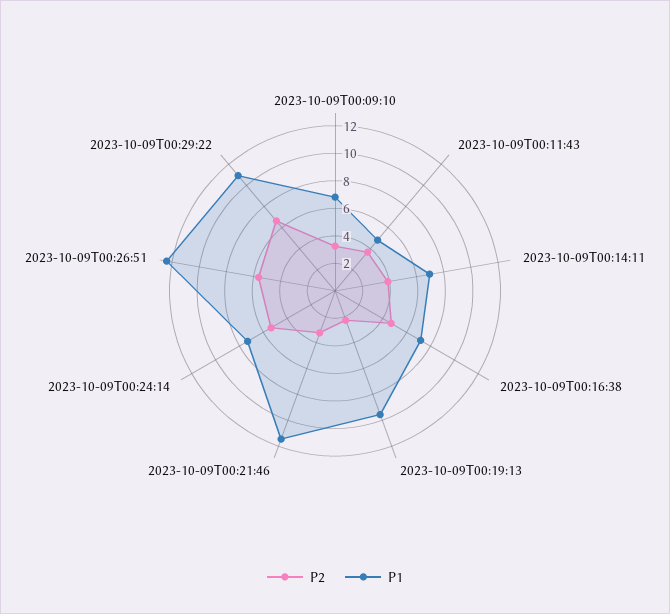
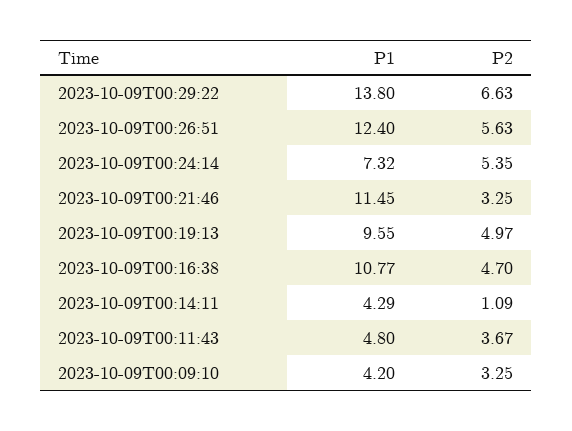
P1, 2023-10-09T00:09:10: 7 -> 4.2
P2, 2023-10-09T00:14:11: 4 -> 1.09
P1, 2023-10-09T00:14:11: 7 -> 4.29
P1, 2023-10-09T00:16:38: 7 -> 10.77
P2, 2023-10-09T00:19:13: 2 -> 4.97
P1, 2023-10-09T00:29:22: 11 -> 13.8

